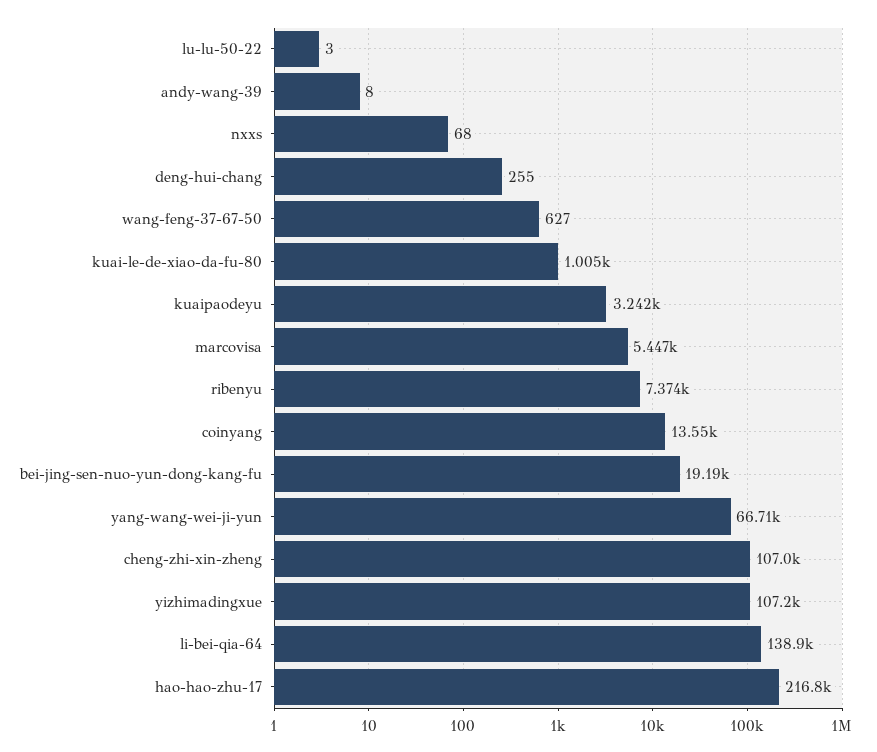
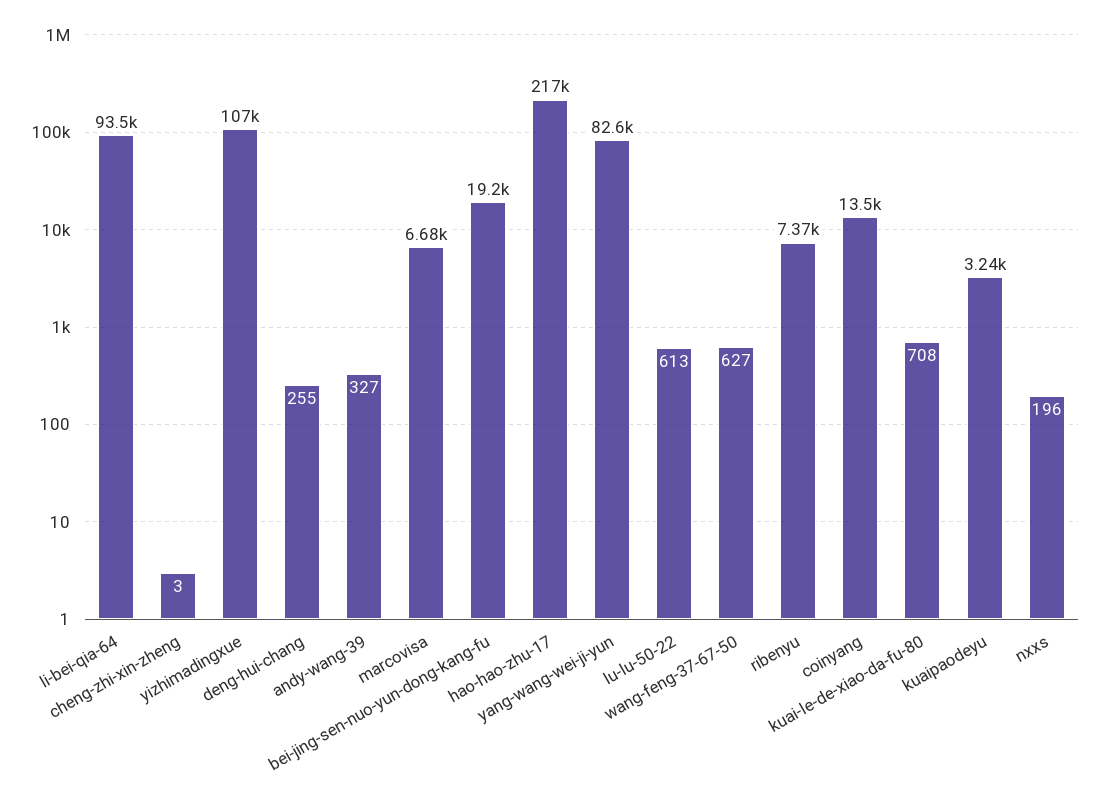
lu-lu-50-22: 3 -> 613
andy-wang-39: 8 -> 327
nxxs: 68 -> 196
kuai-le-de-xiao-da-fu-80: 1005 -> 708
marcovisa: 5447 -> 6680
yang-wang-wei-ji-yun: 66710 -> 82600
cheng-zhi-xin-zheng: 107000 -> 3
li-bei-qia-64: 138900 -> 93500

